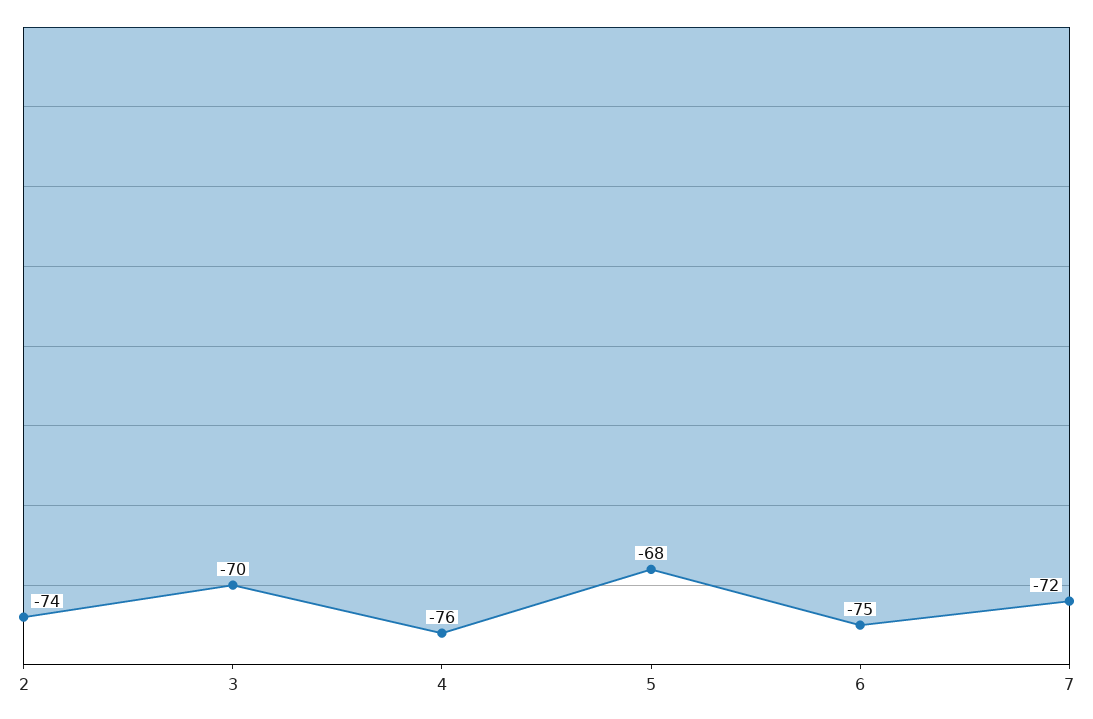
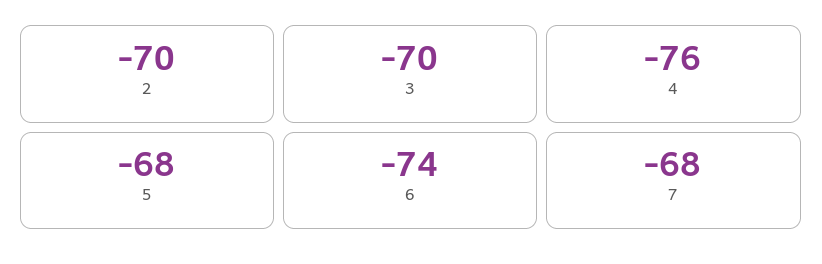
2: -74 -> -70
6: -75 -> -74
7: -72 -> -68

